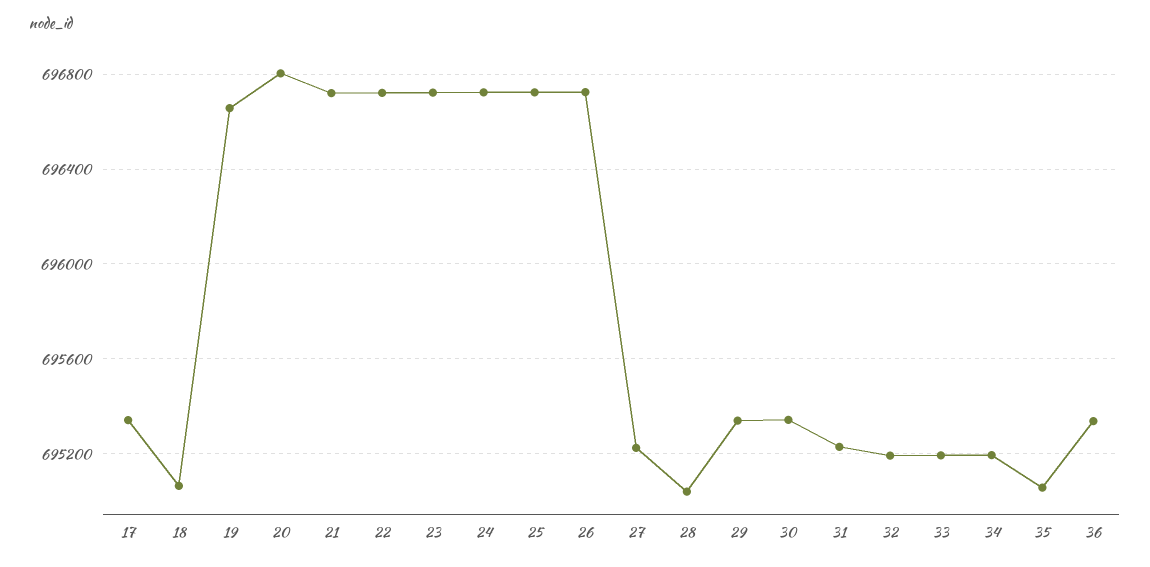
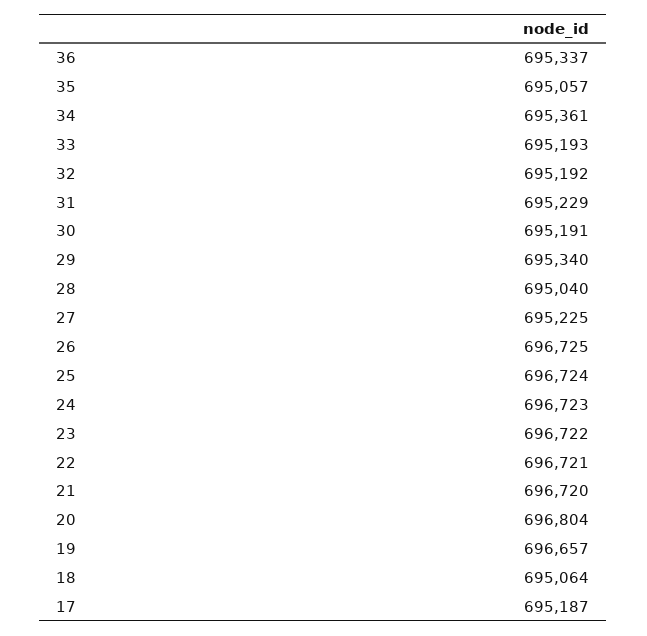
17: 695350 -> 695187
30: 695350 -> 695191
34: 695200 -> 695361

